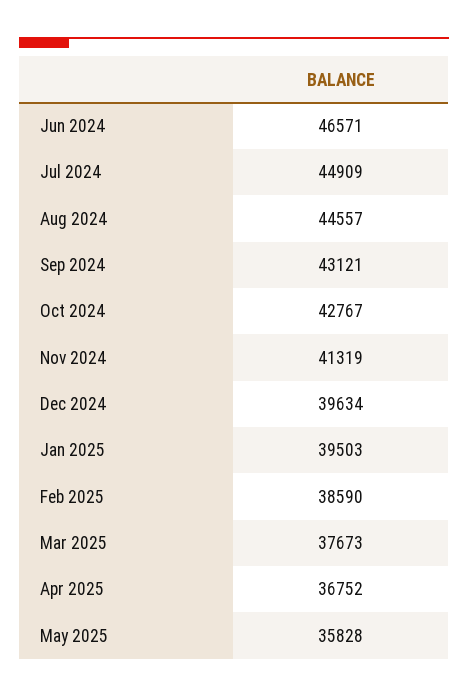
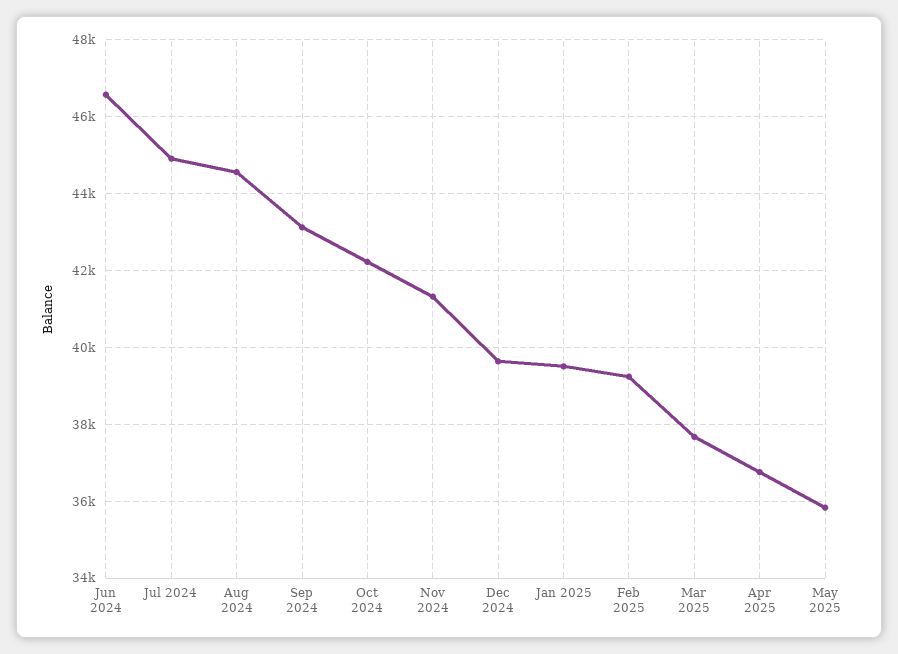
Oct 2024: 42767 -> 42200
Feb 2025: 38590 -> 39200

